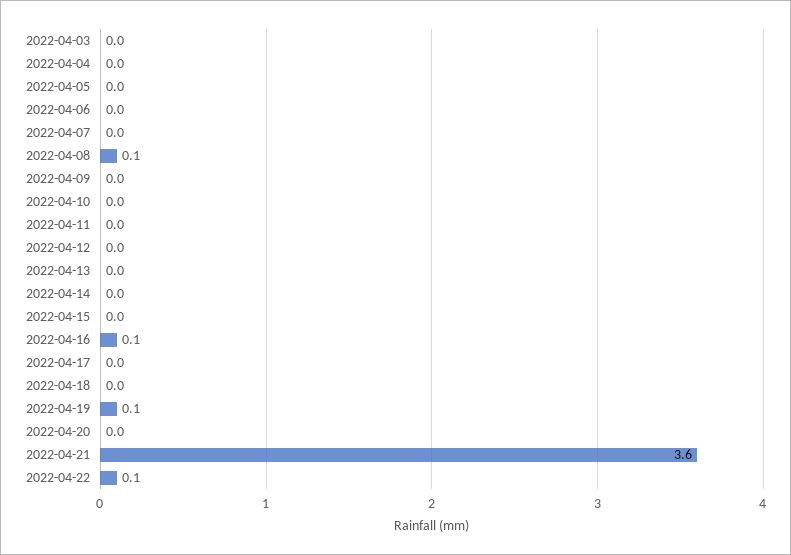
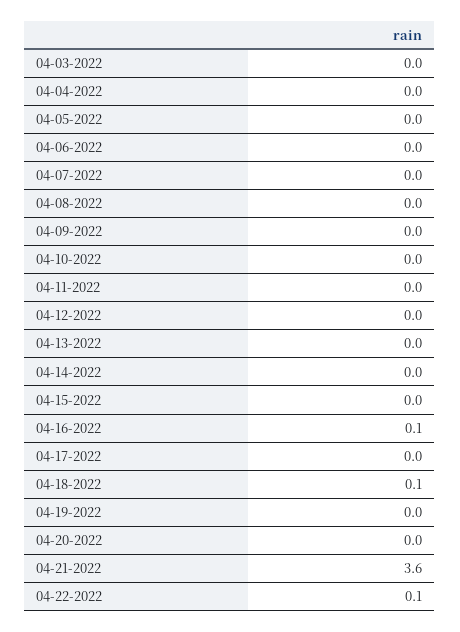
2022-04-08: 0.1 -> 0
2022-04-18: 0 -> 0.1
2022-04-19: 0.1 -> 0

